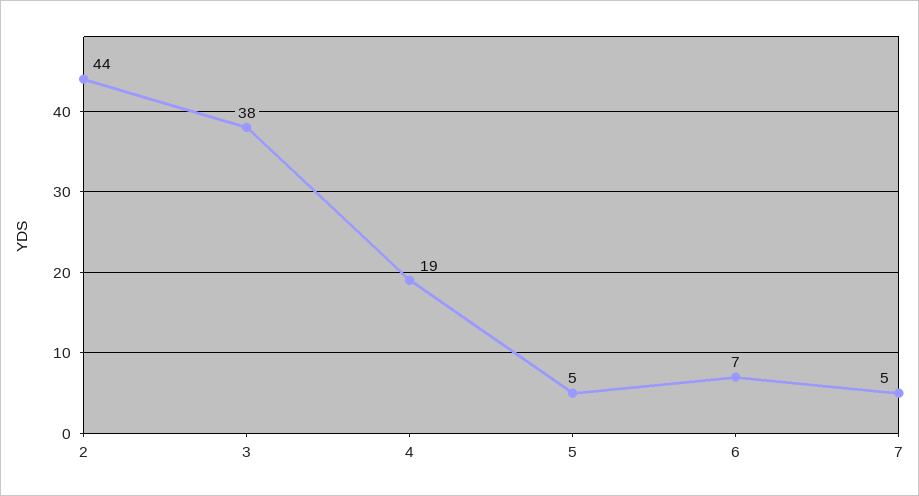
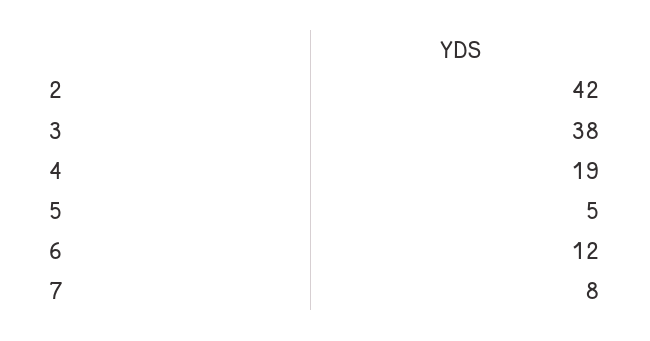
2: 44 -> 42
6: 7 -> 12
7: 5 -> 8

